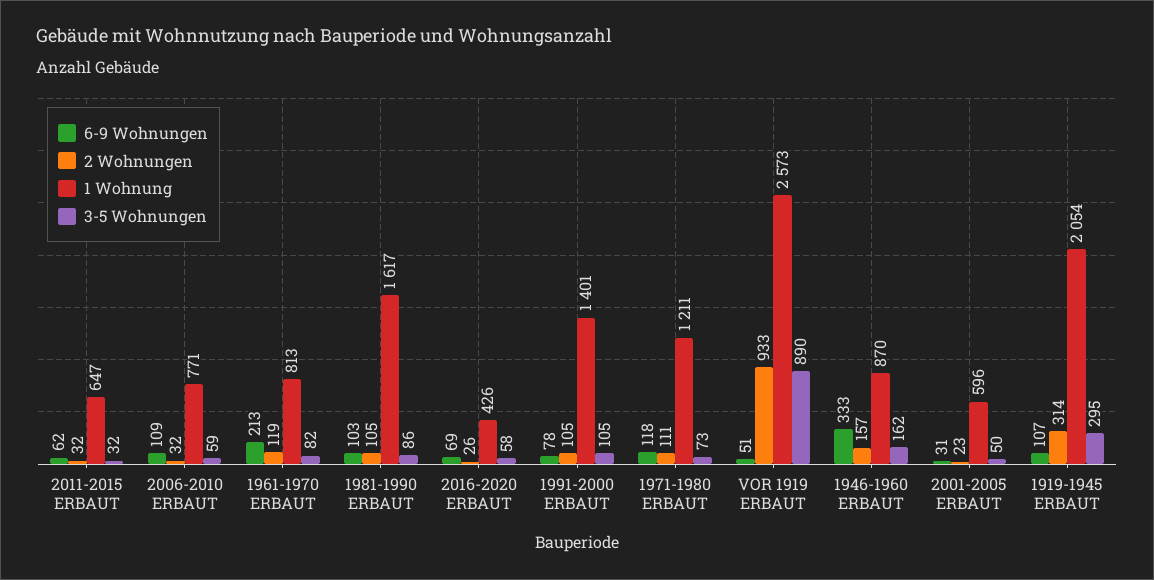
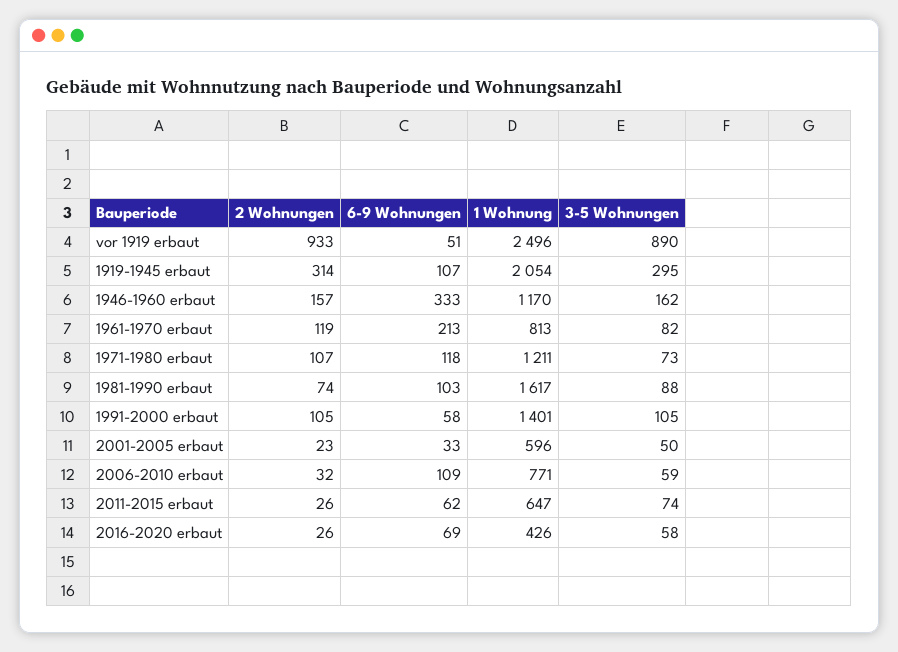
2 Wohnungen, 2011-2015 ERBAUT: 32 -> 26
3-5 Wohnungen, 2011-2015 ERBAUT: 32 -> 74
2 Wohnungen, 1981-1990 ERBAUT: 105 -> 74
3-5 Wohnungen, 1981-1990 ERBAUT: 86 -> 88
6-9 Wohnungen, 1991-2000 ERBAUT: 78 -> 58
2 Wohnungen, 1971-1980 ERBAUT: 111 -> 107
1 Wohnung, VOR 1919 ERBAUT: 2573 -> 2496
1 Wohnung, 1946-1960 ERBAUT: 870 -> 1170
6-9 Wohnungen, 2001-2005 ERBAUT: 31 -> 33

